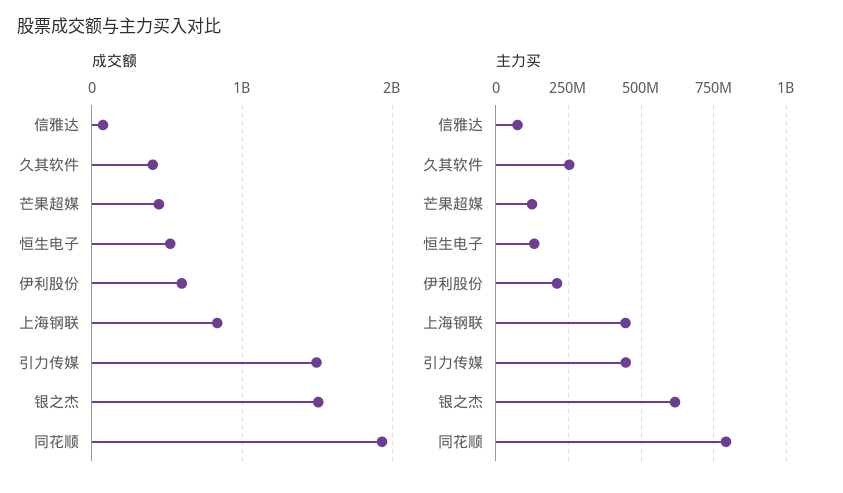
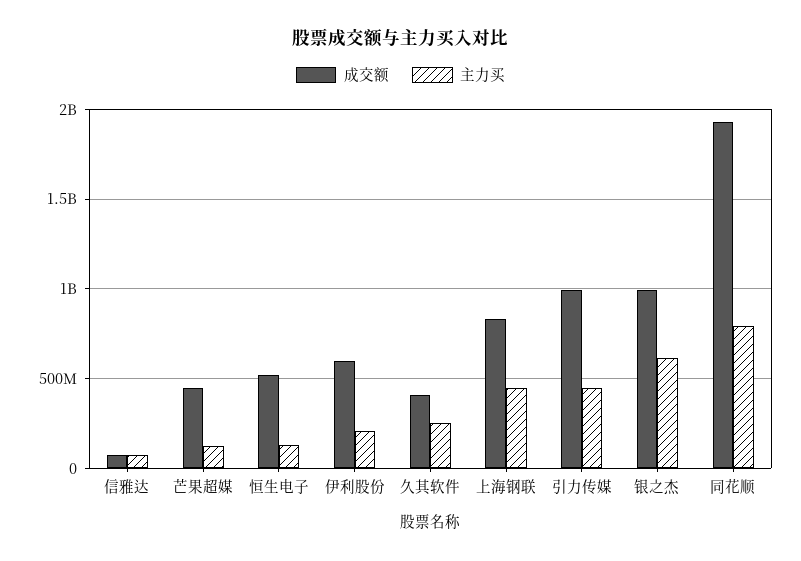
成交额, 引力传媒: 1500000000 -> 1000000000
成交额, 银之杰: 1500000000 -> 1000000000

